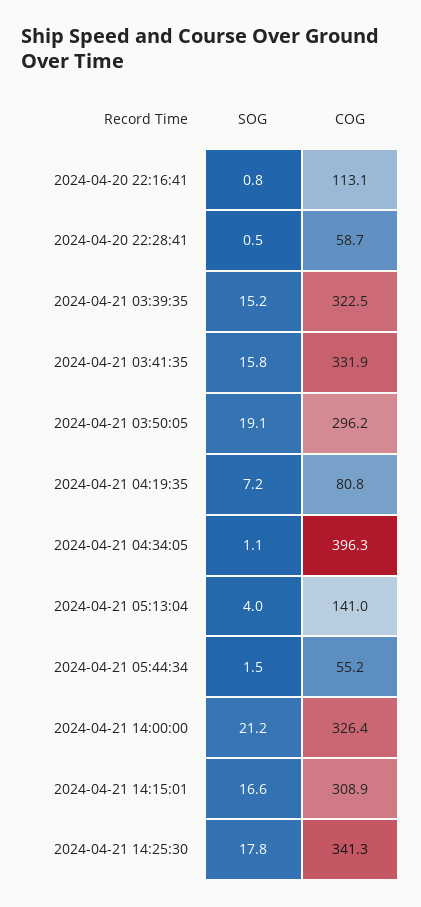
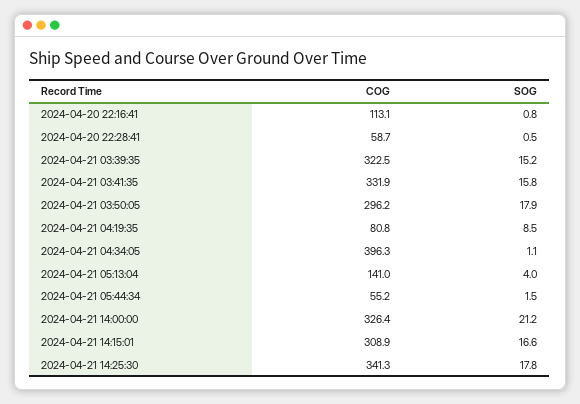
SOG, 2024-04-21 03:50:05: 19.1 -> 17.9
SOG, 2024-04-21 04:19:35: 7.2 -> 8.5

